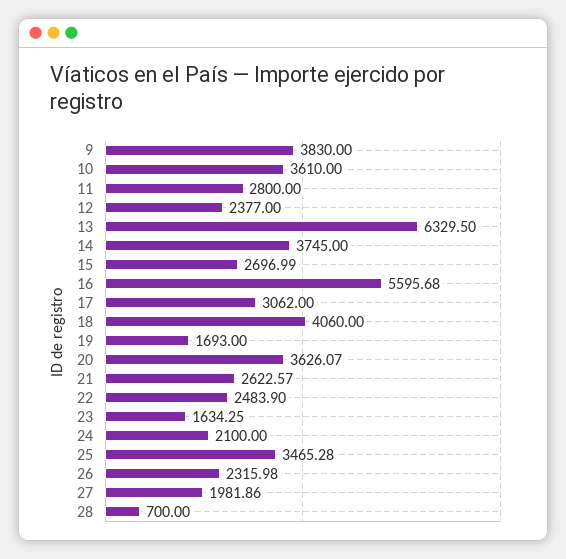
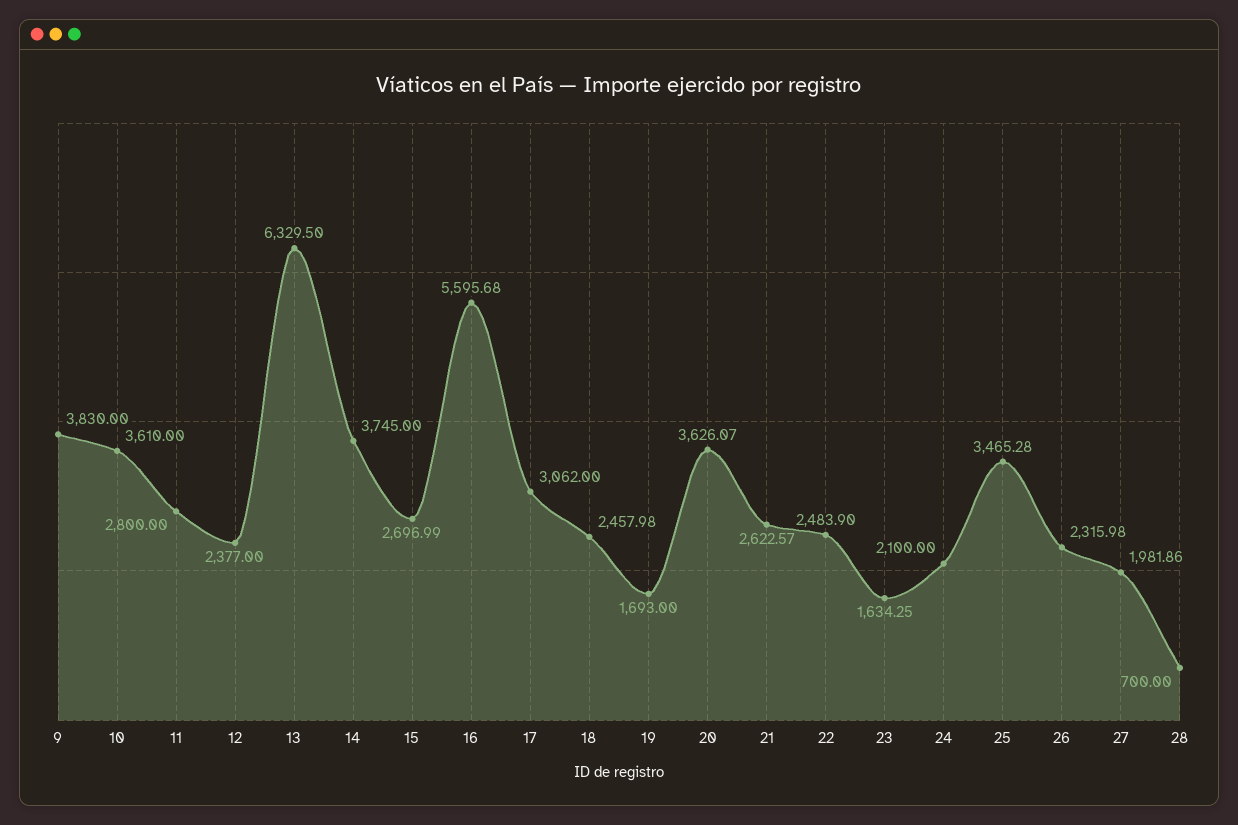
18: 4060 -> 2457.98

